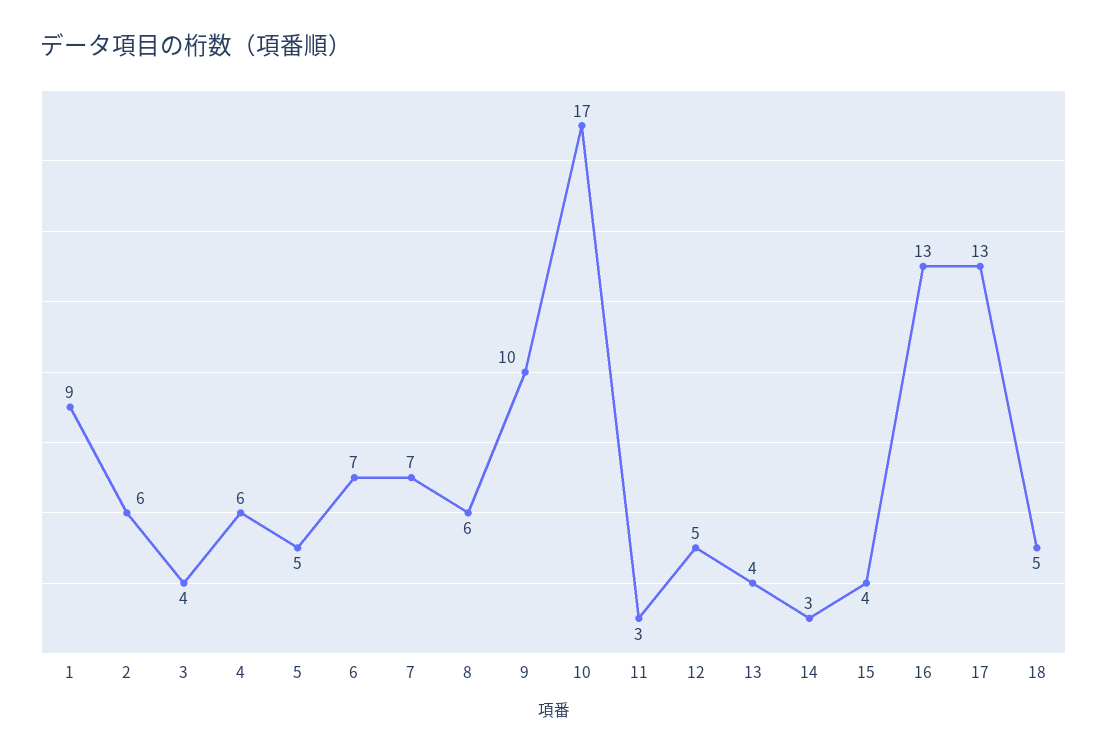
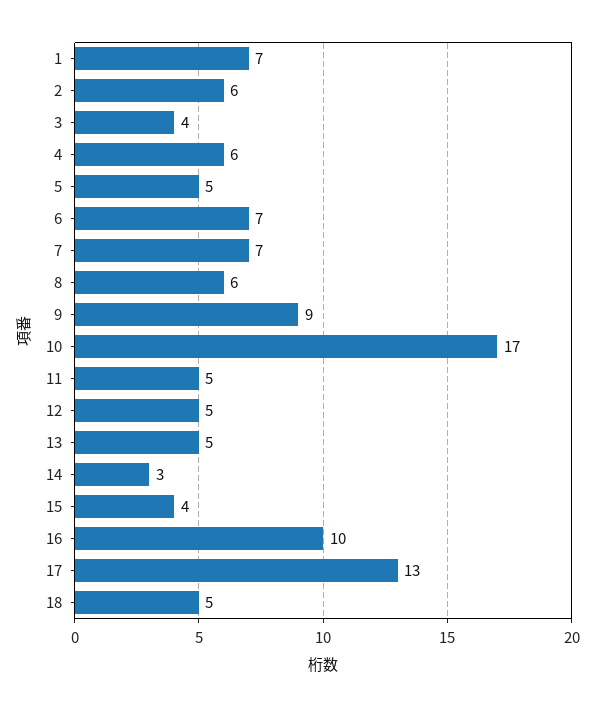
1: 9 -> 7
9: 10 -> 9
11: 3 -> 5
13: 4 -> 5
16: 13 -> 10

